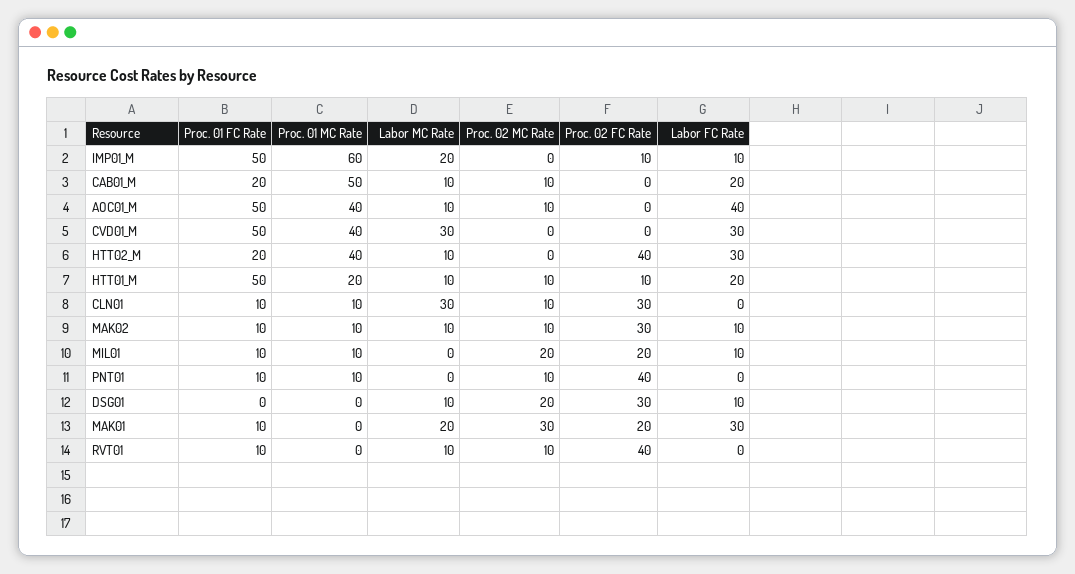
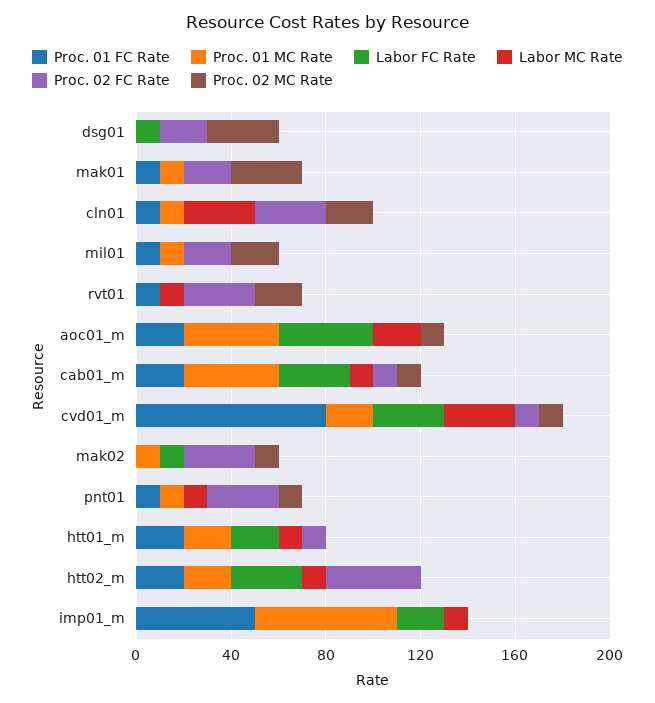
Labor MC Rate, IMP01_M: 20 -> 10
Proc. 02 FC Rate, IMP01_M: 10 -> 0
Labor FC Rate, IMP01_M: 10 -> 20
Proc. 01 MC Rate, CAB01_M: 50 -> 40
Proc. 02 FC Rate, CAB01_M: 0 -> 10
Labor FC Rate, CAB01_M: 20 -> 30
Proc. 01 FC Rate, AOC01_M: 50 -> 20
Labor MC Rate, AOC01_M: 10 -> 20
Proc. 01 FC Rate, CVD01_M: 50 -> 80
Proc. 01 MC Rate, CVD01_M: 40 -> 20
Proc. 02 MC Rate, CVD01_M: 0 -> 10
Proc. 02 FC Rate, CVD01_M: 0 -> 10
Proc. 01 MC Rate, HTT02_M: 40 -> 20
Proc. 01 FC Rate, HTT01_M: 50 -> 20
Proc. 02 MC Rate, HTT01_M: 10 -> 0
Proc. 02 MC Rate, CLN01: 10 -> 20
Proc. 01 FC Rate, MAK02: 10 -> 0
Labor MC Rate, MAK02: 10 -> 0
Labor FC Rate, MIL01: 10 -> 0
Labor MC Rate, PNT01: 0 -> 10
Proc. 02 FC Rate, PNT01: 40 -> 30
Labor MC Rate, DSG01: 10 -> 0
Proc. 02 MC Rate, DSG01: 20 -> 30
Proc. 02 FC Rate, DSG01: 30 -> 20
Proc. 01 MC Rate, MAK01: 0 -> 10
Labor MC Rate, MAK01: 20 -> 0
Labor FC Rate, MAK01: 30 -> 0
Proc. 02 MC Rate, RVT01: 10 -> 20
Proc. 02 FC Rate, RVT01: 40 -> 30

